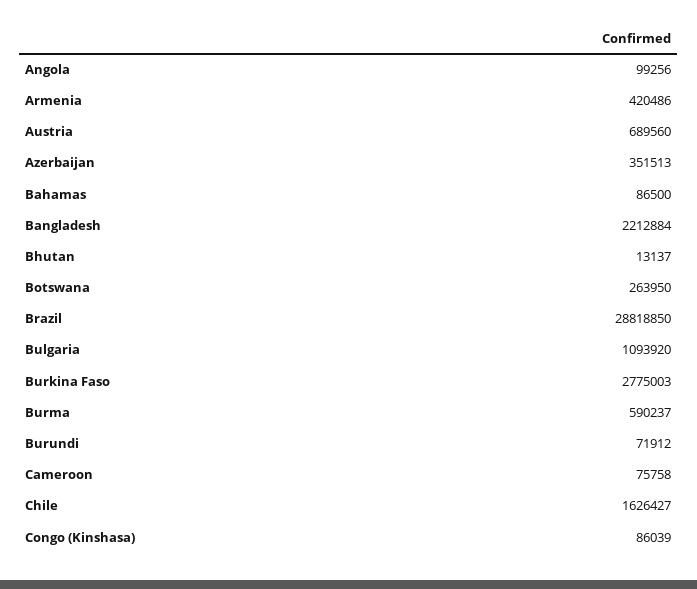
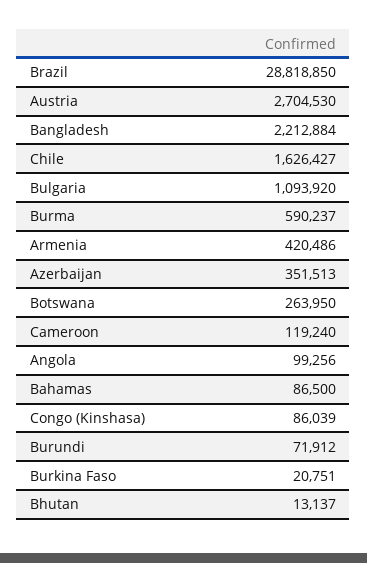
Austria: 689560 -> 2704530
Burkina Faso: 2775003 -> 20751
Cameroon: 75758 -> 119240

